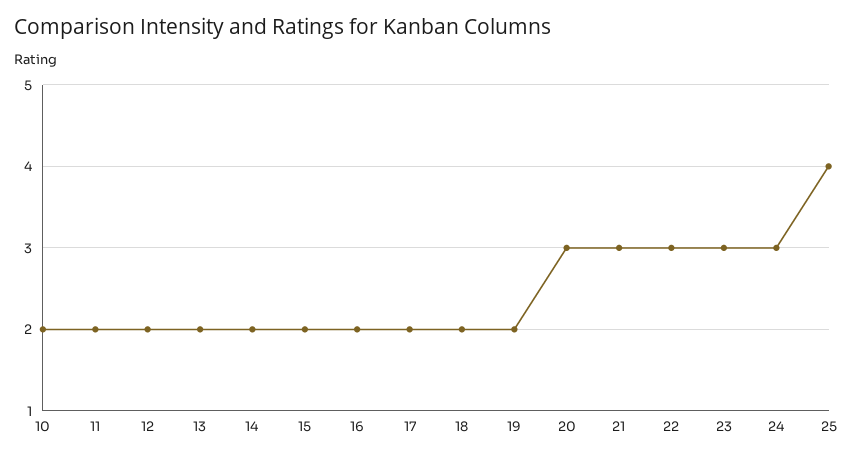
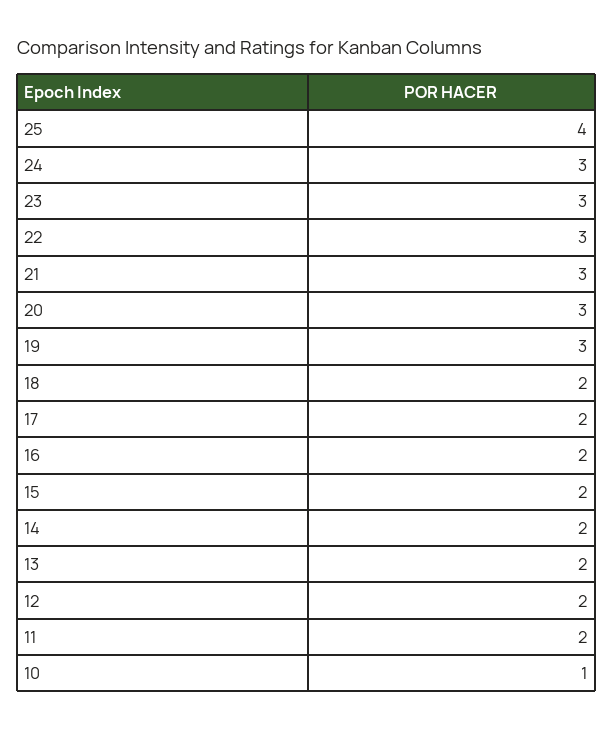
10: 2 -> 1
19: 2 -> 3

